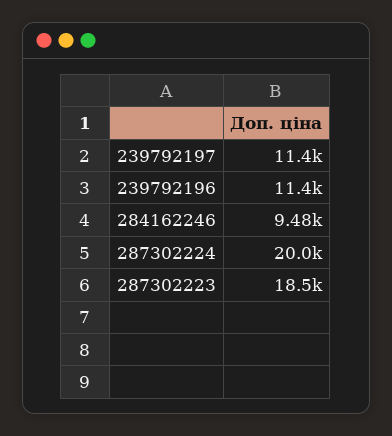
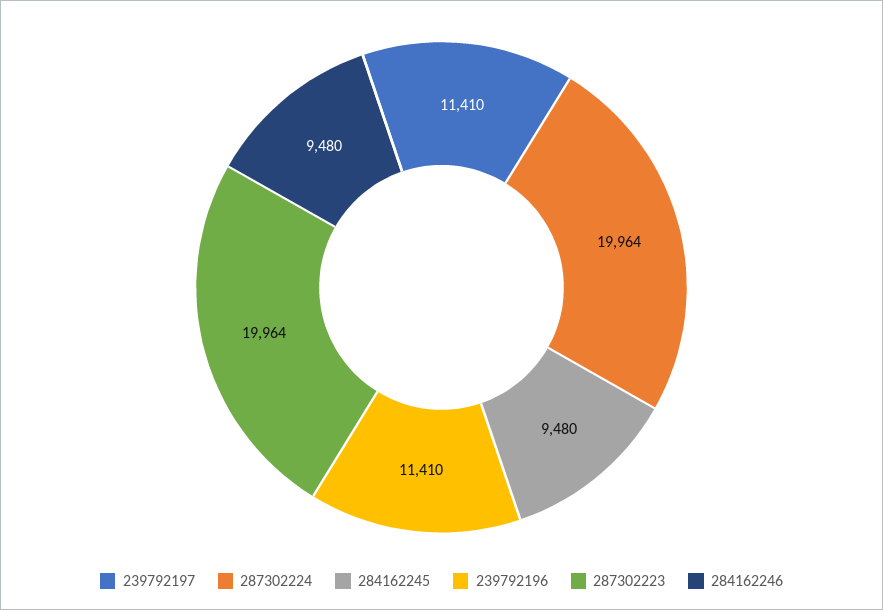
287302223: 18500 -> 19964
284162245: none -> 9480

